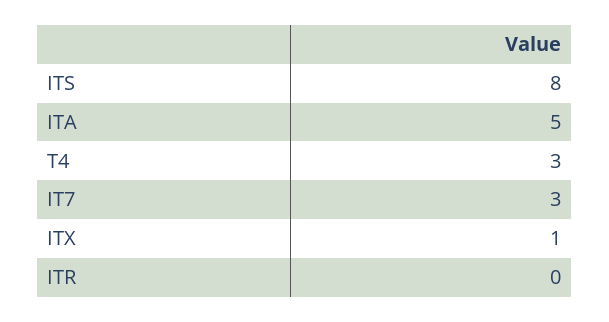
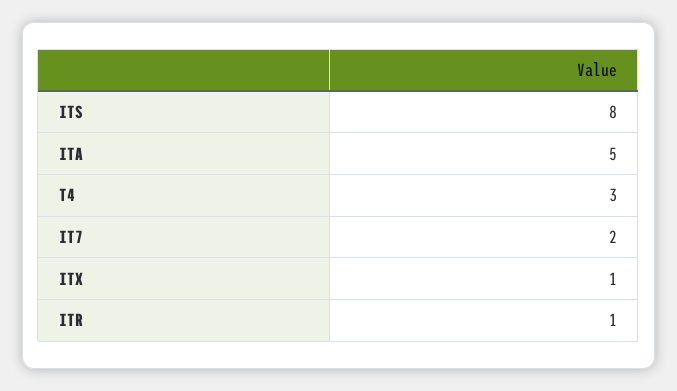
IT7: 3 -> 2
ITR: 0 -> 1

